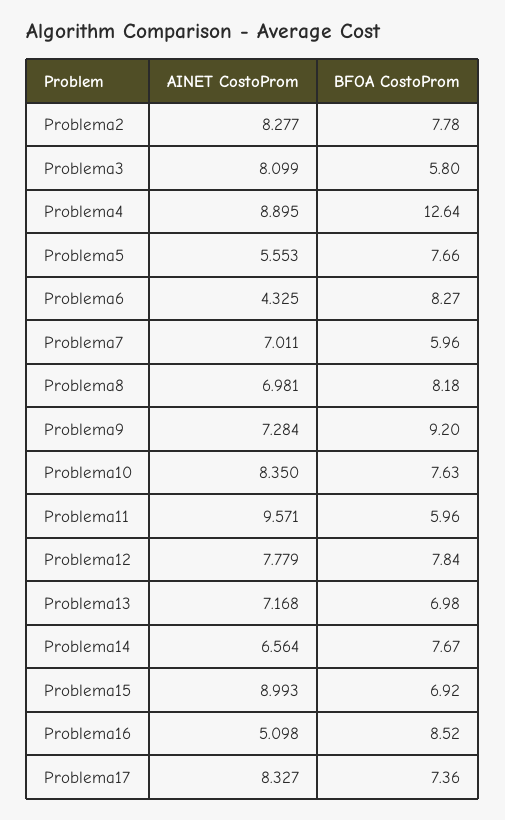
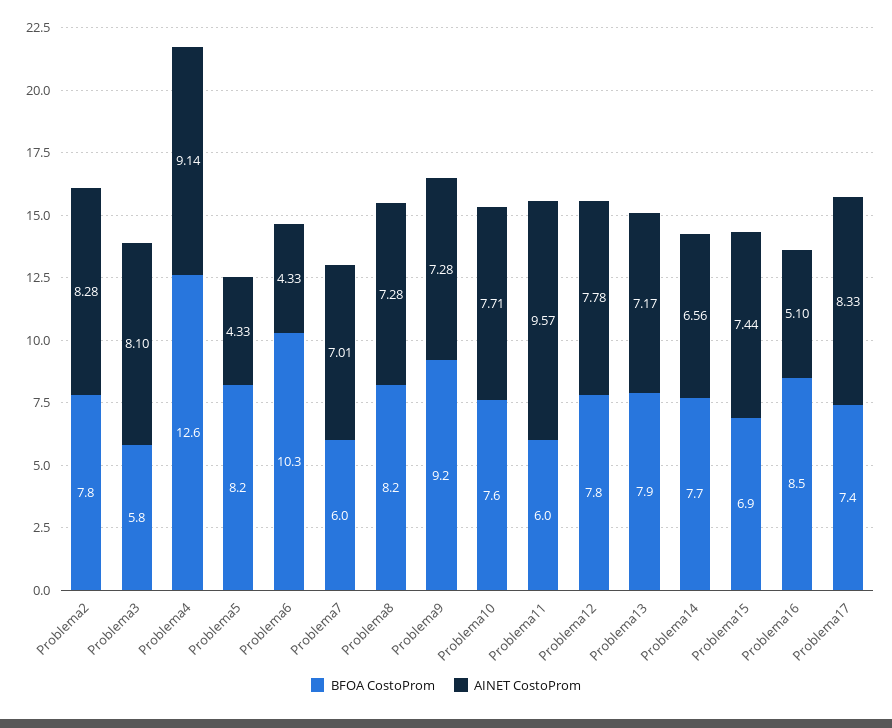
AINET CostoProm, Problema4: 8.895 -> 9.14
AINET CostoProm, Problema5: 5.553 -> 4.33
BFOA CostoProm, Problema5: 7.66 -> 8.2
BFOA CostoProm, Problema6: 8.27 -> 10.3
AINET CostoProm, Problema8: 6.981 -> 7.28
AINET CostoProm, Problema10: 8.35 -> 7.71
BFOA CostoProm, Problema13: 6.98 -> 7.9
AINET CostoProm, Problema15: 8.993 -> 7.44

